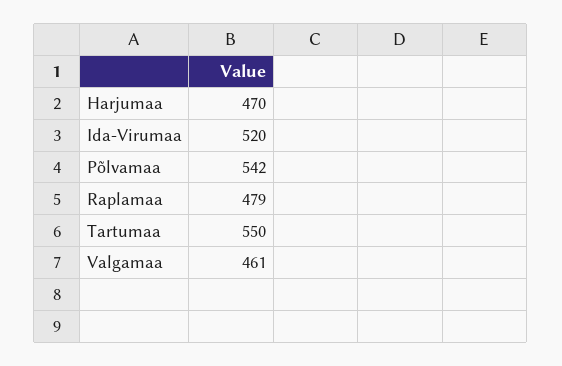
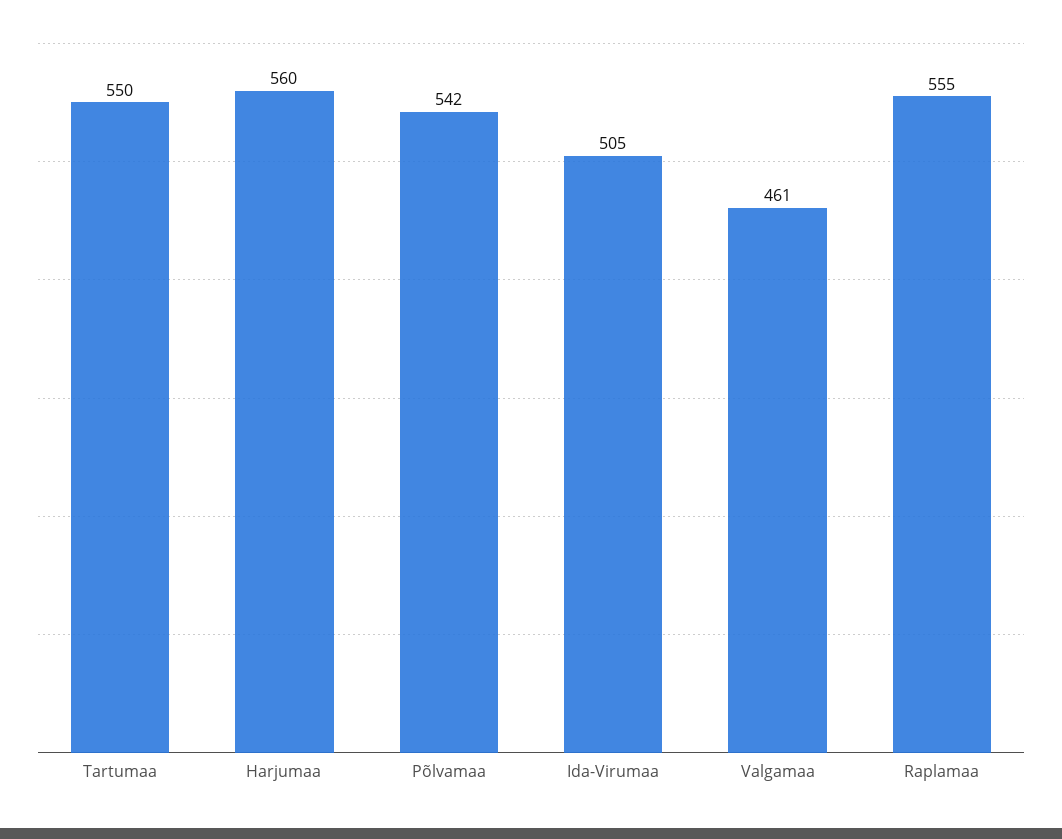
Harjumaa: 470 -> 560
Ida-Virumaa: 520 -> 505
Raplamaa: 479 -> 555

